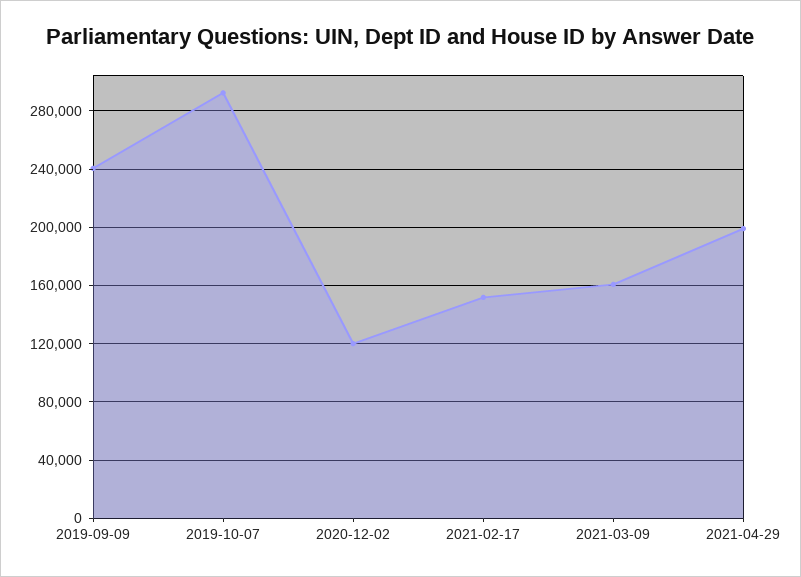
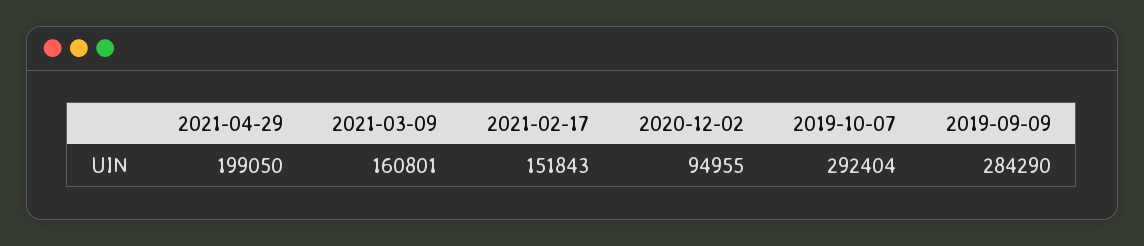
2019-09-09: 240000 -> 284290
2020-12-02: 120000 -> 94955

